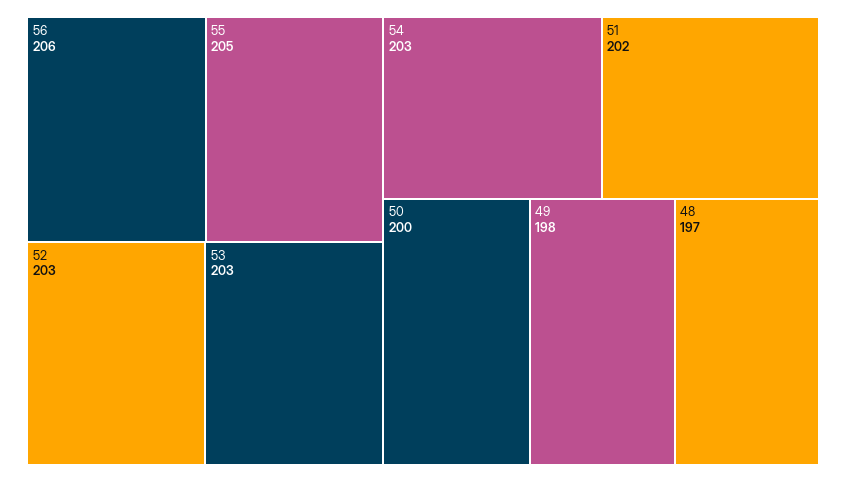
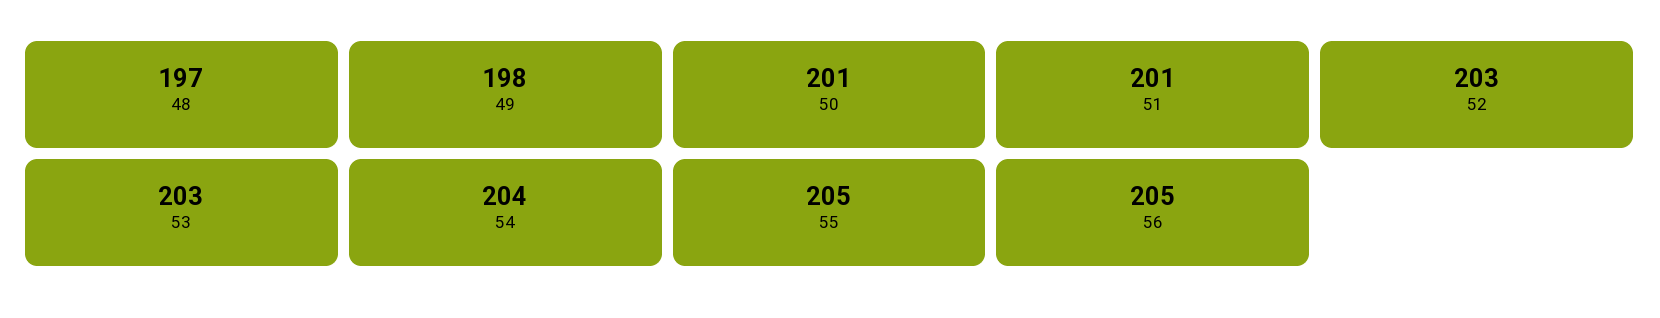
56: 206 -> 205
54: 203 -> 204
51: 202 -> 201
50: 200 -> 201

